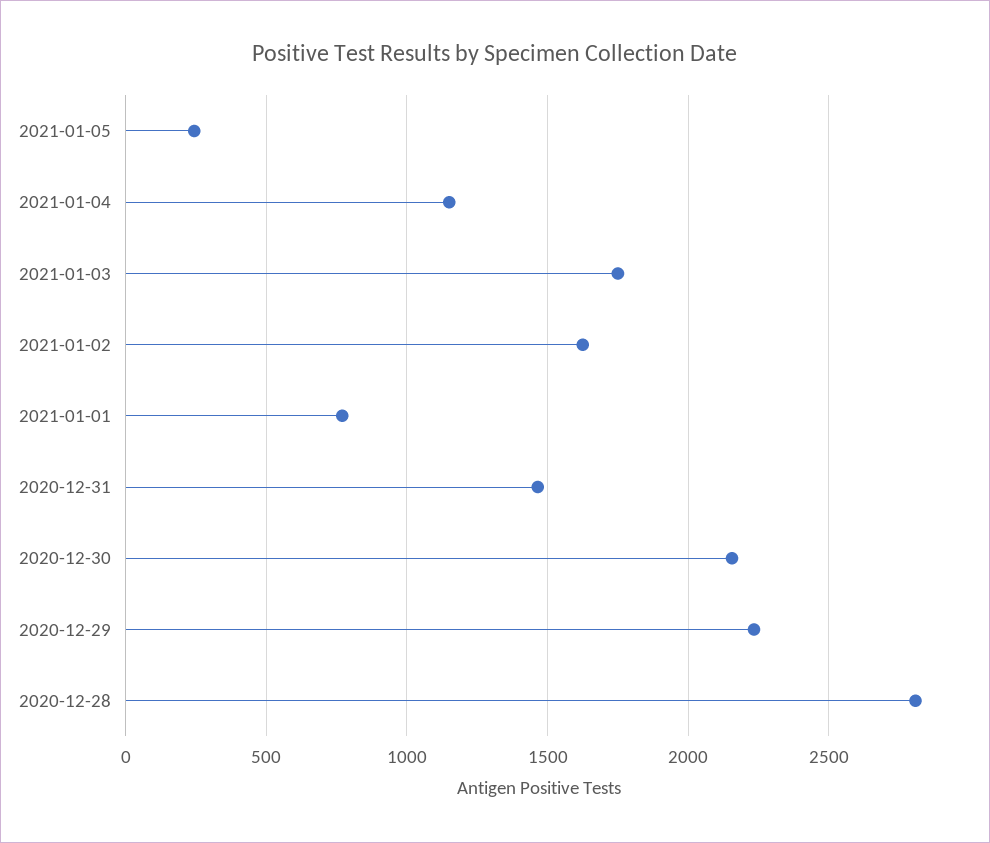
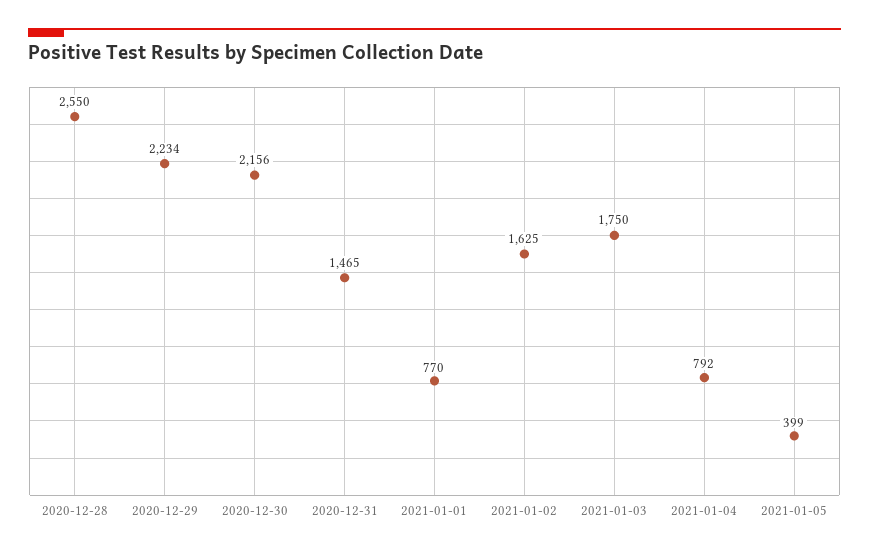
2021-01-05: 250 -> 399
2021-01-04: 1150 -> 792
2020-12-28: 2800 -> 2550

